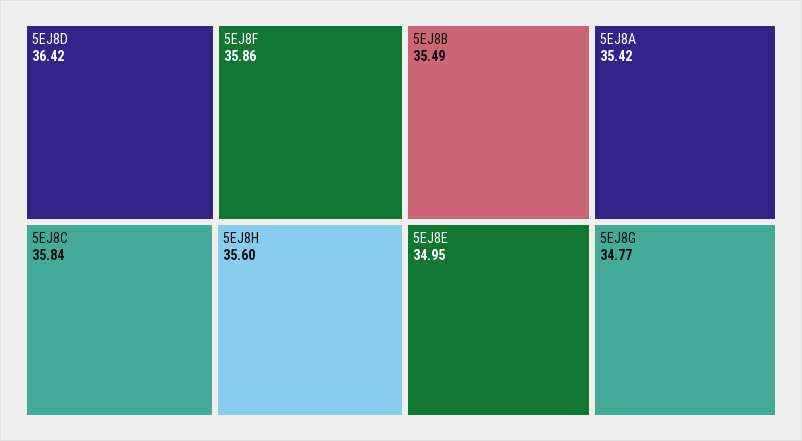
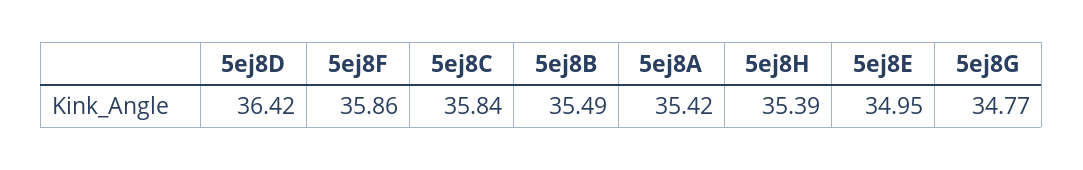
5EJ8H: 35.6 -> 35.39

